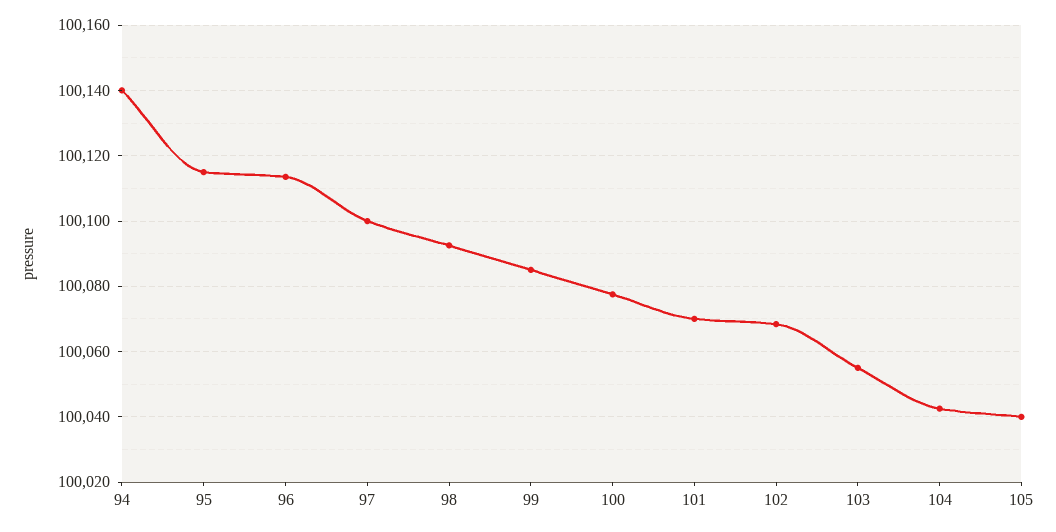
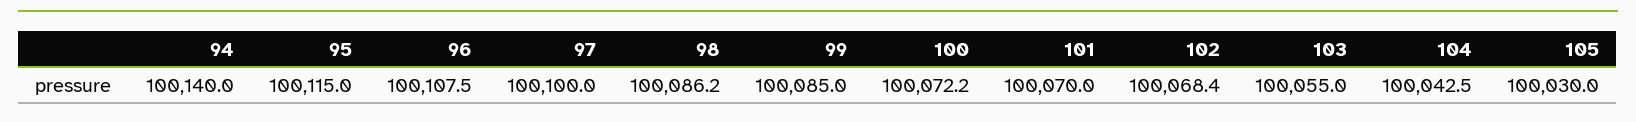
96: 100114 -> 100107.5
98: 100092 -> 100086.2
100: 100078 -> 100072.2
105: 100040 -> 100030

